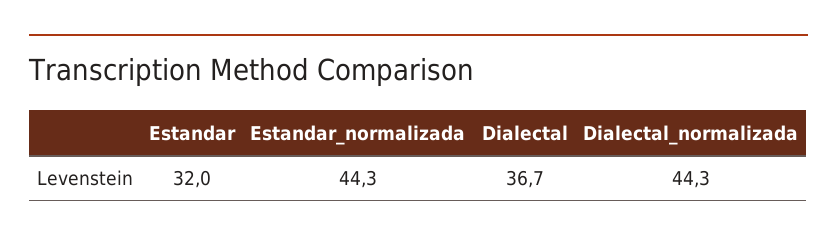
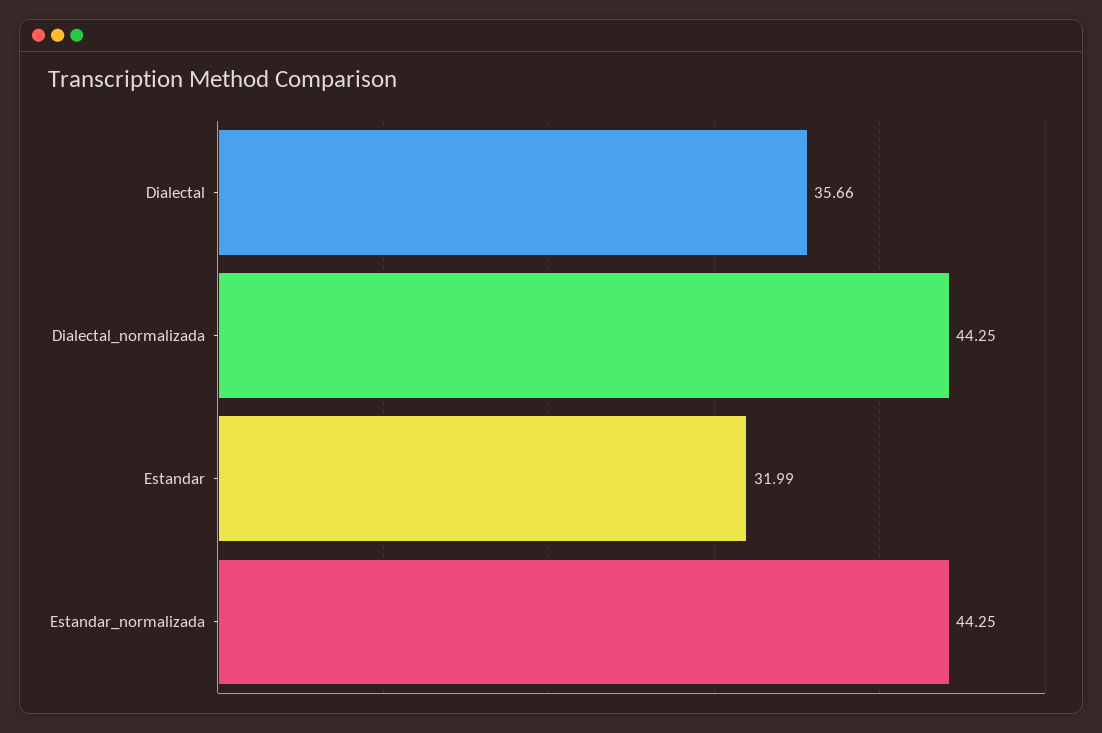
Dialectal: 36.7 -> 35.66

